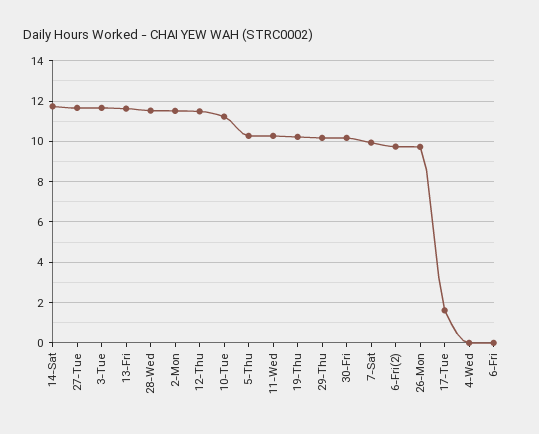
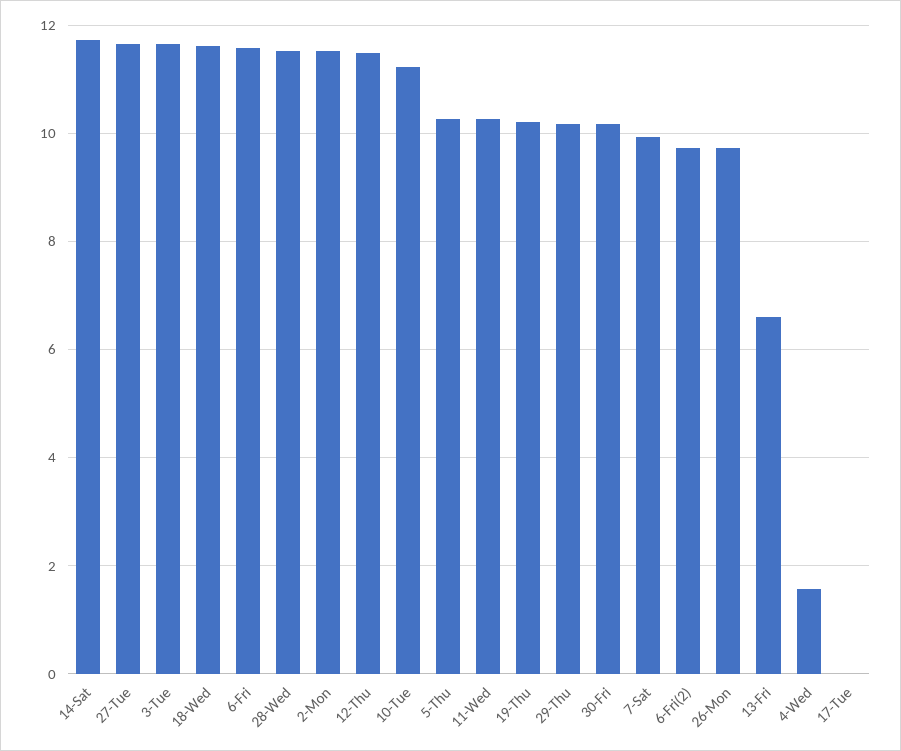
13-Fri: 11.5 -> 6.6
17-Tue: 1.5 -> 0
4-Wed: 0 -> 1.6
6-Fri: 0 -> 11.6
18-Wed: none -> 11.6

